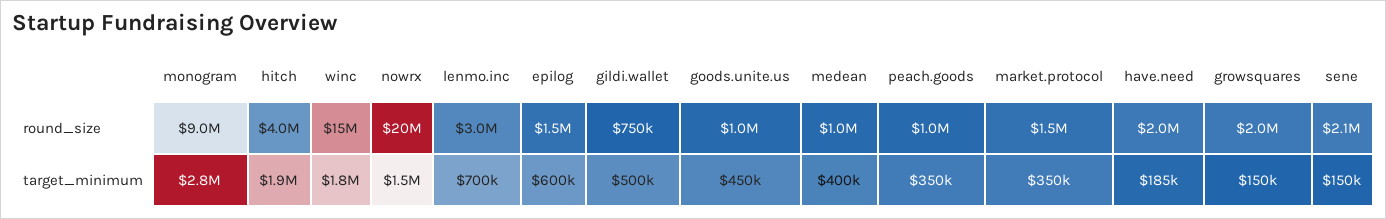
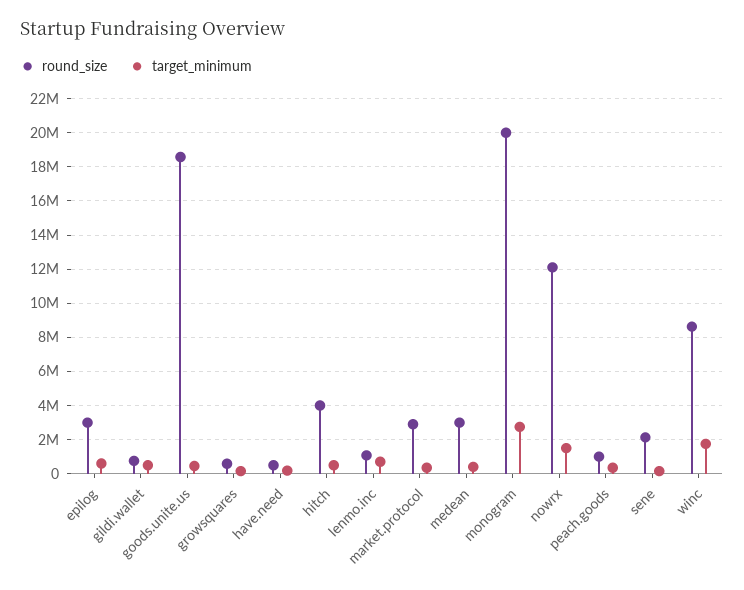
round_size, monogram: 9000000 -> 20000000
round_size, winc: 15000000 -> 8500000
round_size, nowrx: 20000000 -> 12000000
round_size, lenmo.inc: 3000000 -> 1000000
round_size, epilog: 1500000 -> 3000000
round_size, goods.unite.us: 1000000 -> 18500000
round_size, medean: 1000000 -> 3000000
round_size, market.protocol: 1500000 -> 3000000
round_size, have.need: 2000000 -> 500000
round_size, growsquares: 2000000 -> 500000
target_minimum, hitch: 1900000 -> 500000

